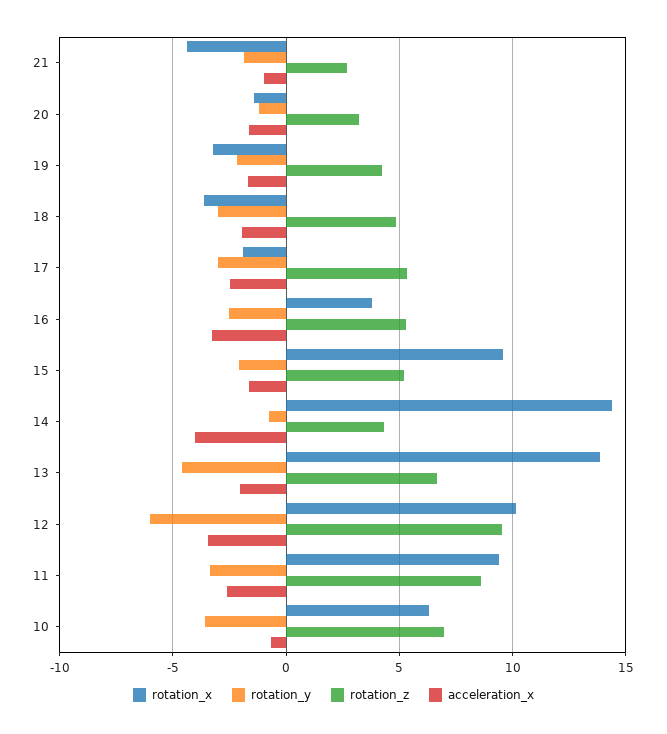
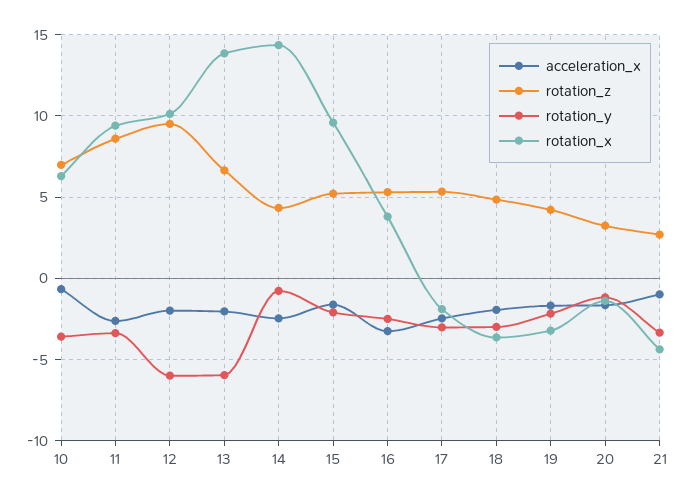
rotation_y, 21: -2 -> -3.5
acceleration_x, 14: -4 -> -2.5
rotation_y, 13: -4.5 -> -6
acceleration_x, 12: -3.5 -> -2

